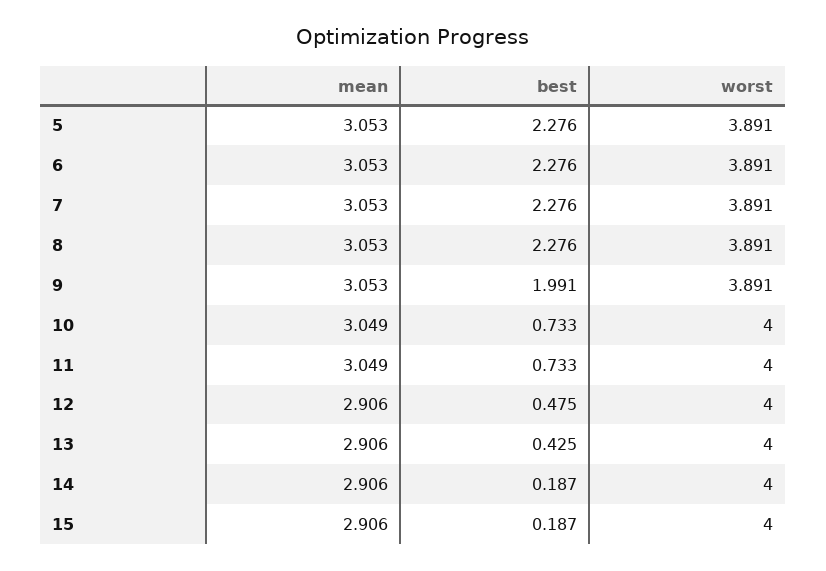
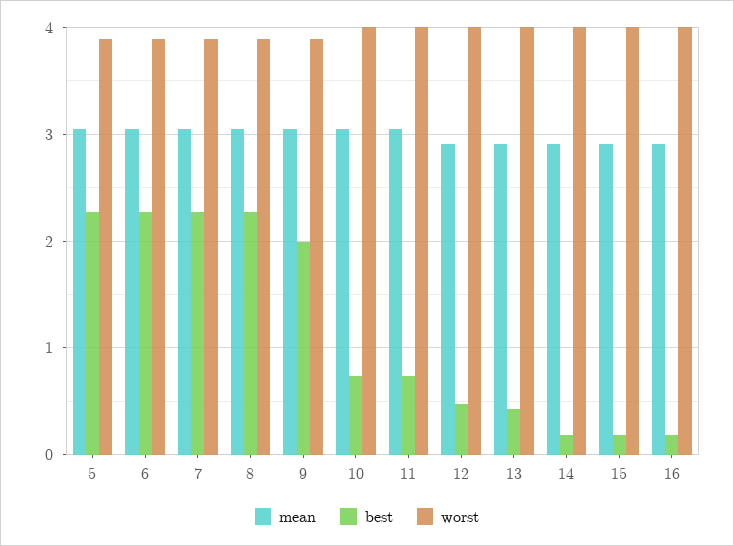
mean, 16: none -> 2.9
best, 16: none -> 0.2
worst, 16: none -> 4

